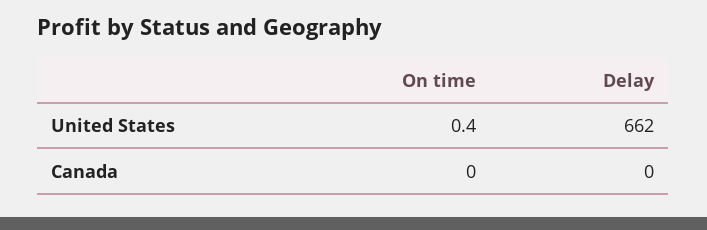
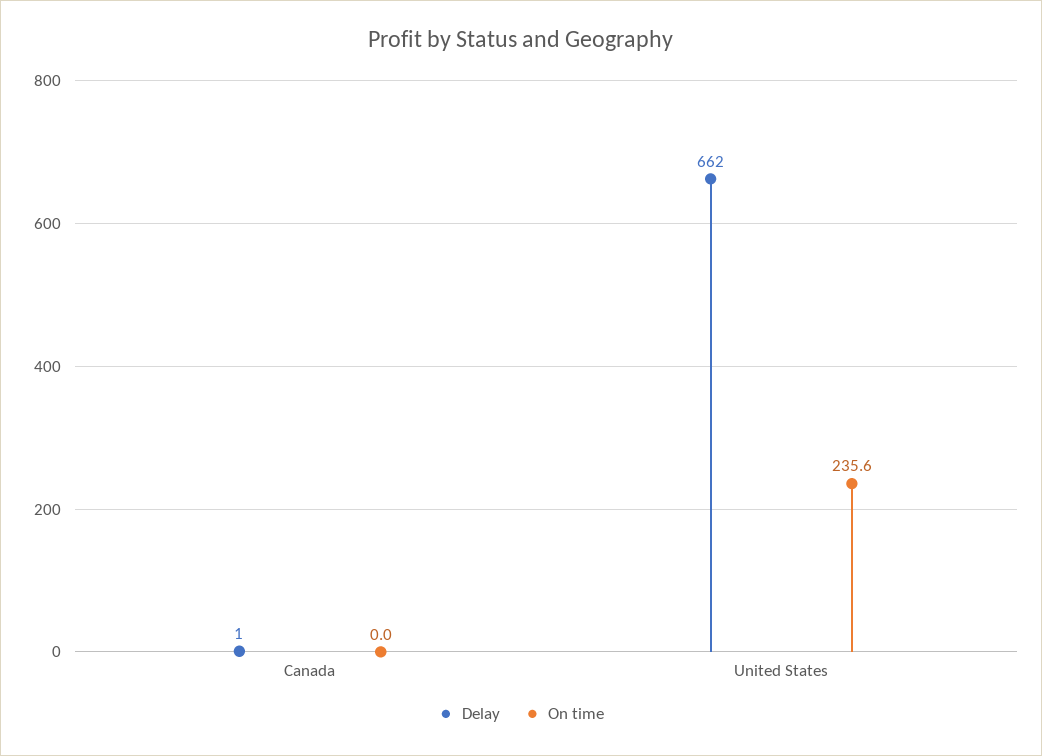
On time, United States: 0.4 -> 235.6
Delay, Canada: 0 -> 1

